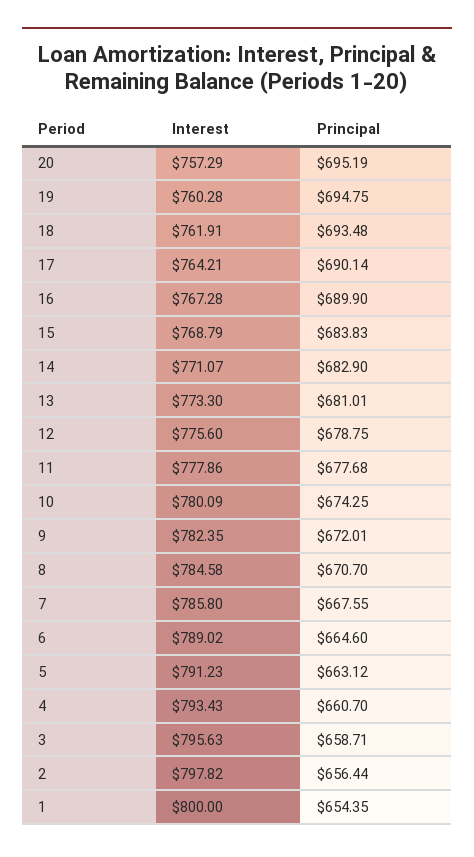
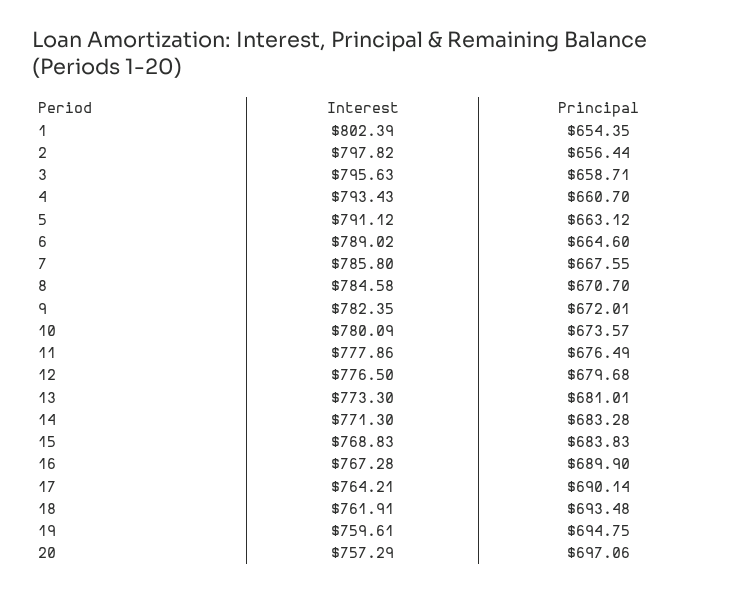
Principal, 20: 695.19 -> 697.06
Interest, 19: 760.28 -> 759.61
Interest, 15: 768.79 -> 768.83
Interest, 14: 771.07 -> 771.3
Principal, 14: 682.9 -> 683.28
Interest, 12: 775.6 -> 776.5
Principal, 12: 678.75 -> 679.68
Principal, 11: 677.68 -> 676.49
Principal, 10: 674.25 -> 673.57
Interest, 5: 791.23 -> 791.12
Interest, 1: 800 -> 802.39

